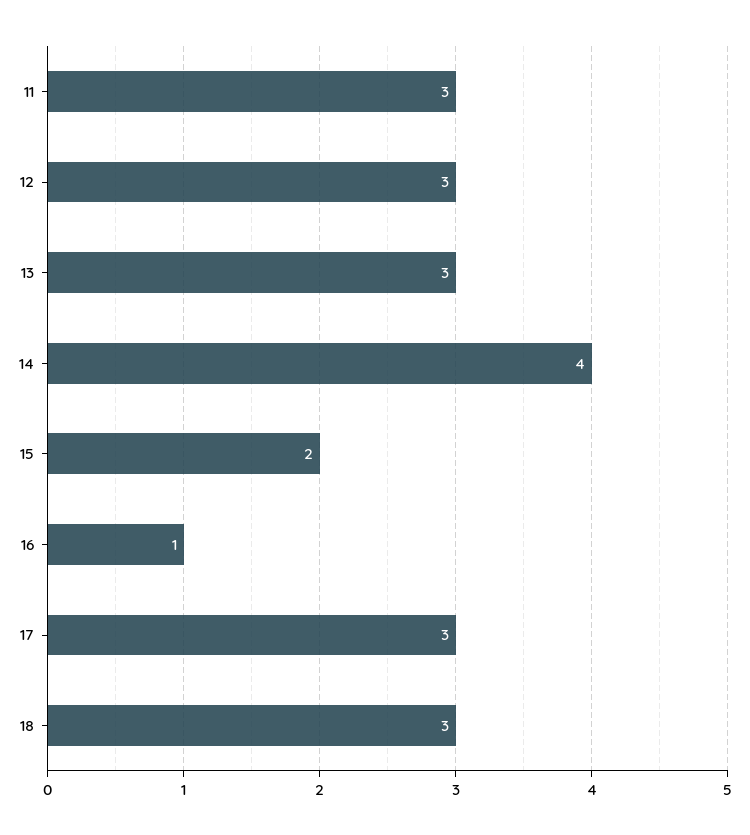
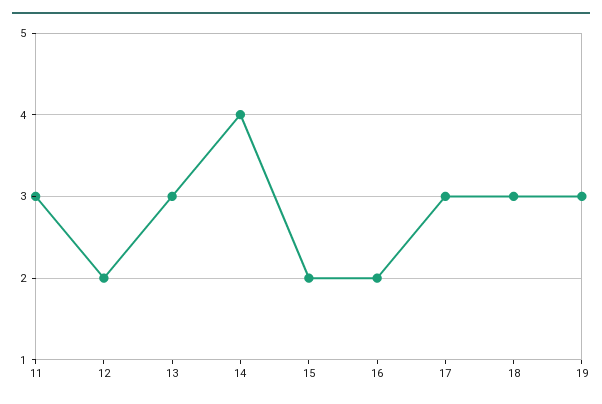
12: 3 -> 2
16: 1 -> 2
19: none -> 3

